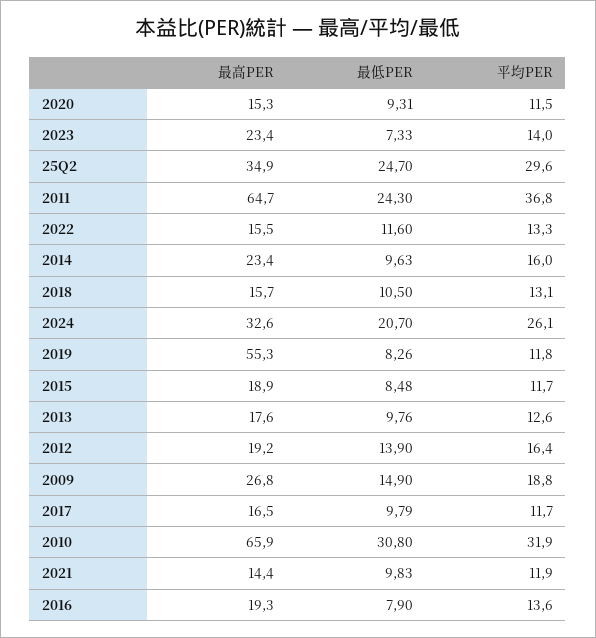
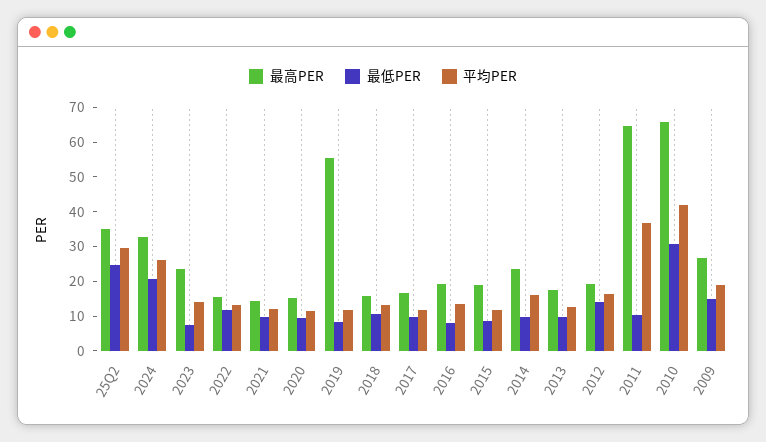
最低PER, 2011: 24.3 -> 10
平均PER, 2010: 31.9 -> 42.5

